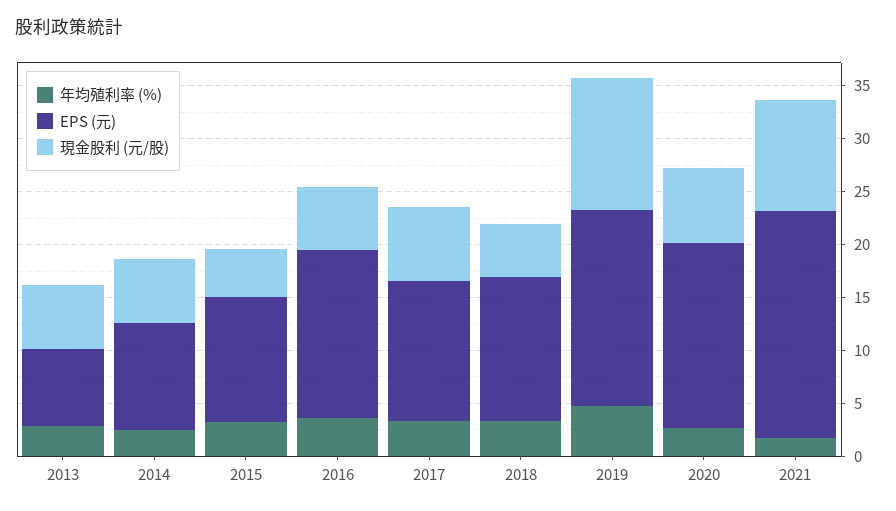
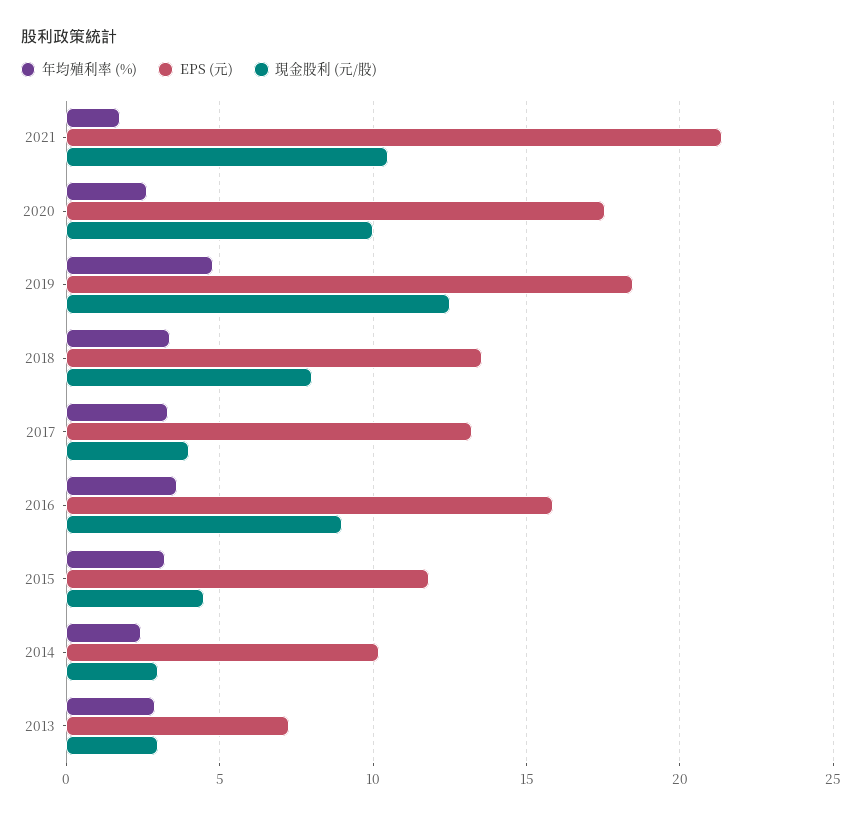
現金股利 (元/股), 2013: 6 -> 3
現金股利 (元/股), 2014: 6 -> 3
現金股利 (元/股), 2016: 6 -> 9
現金股利 (元/股), 2017: 7 -> 4
現金股利 (元/股), 2018: 5 -> 8
現金股利 (元/股), 2020: 7 -> 10

